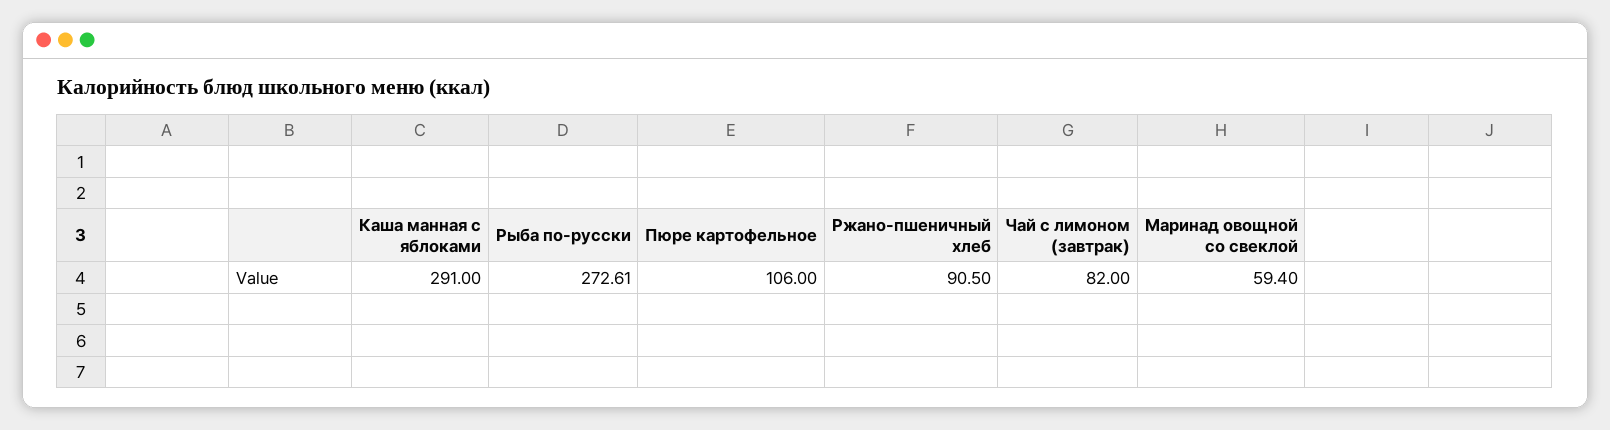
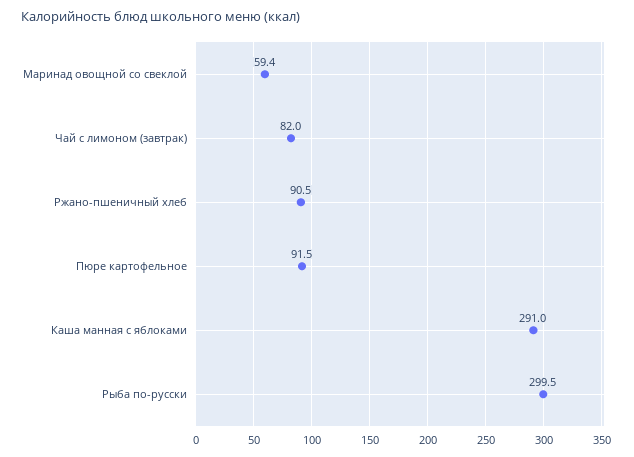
Рыба по-русски: 272.61 -> 299.5
Пюре картофельное: 106 -> 91.5

